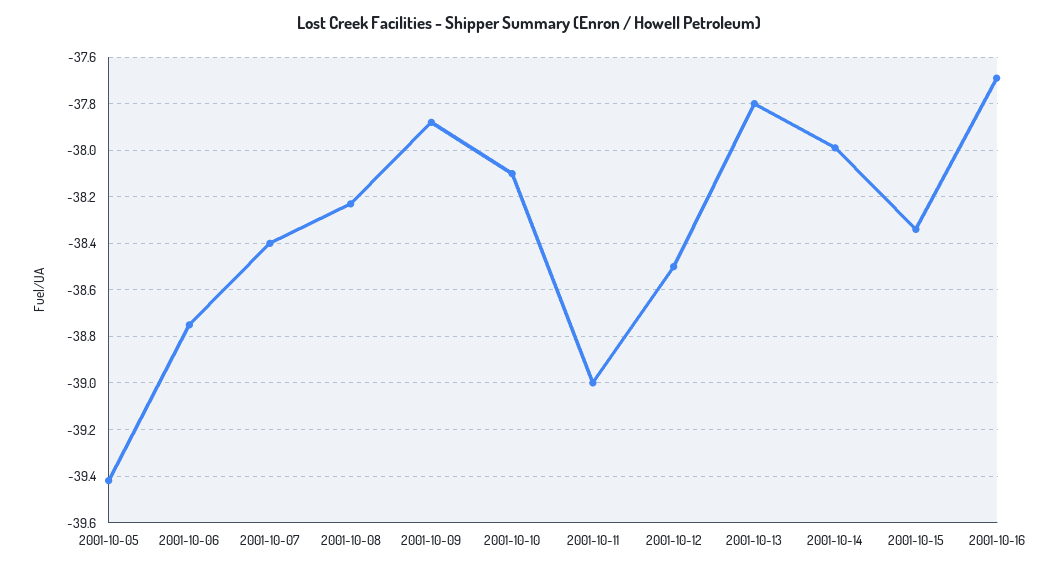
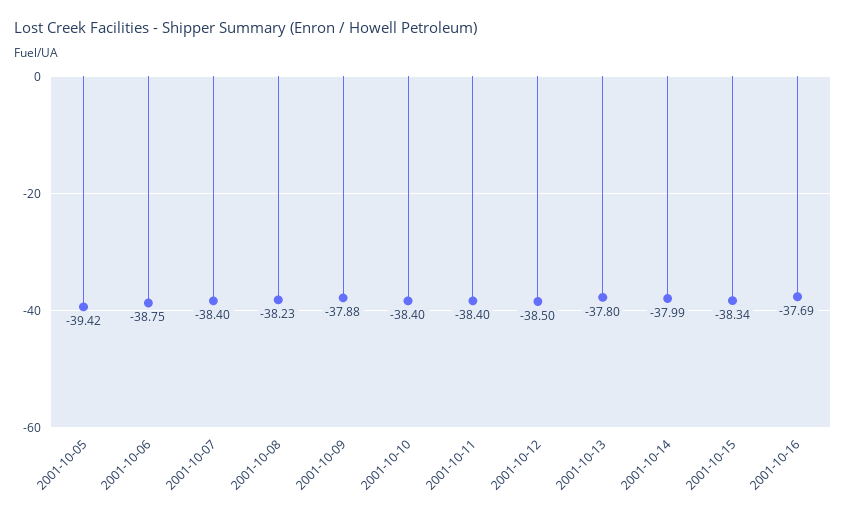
2001-10-10: -38.1 -> -38.4
2001-10-11: -39 -> -38.4

